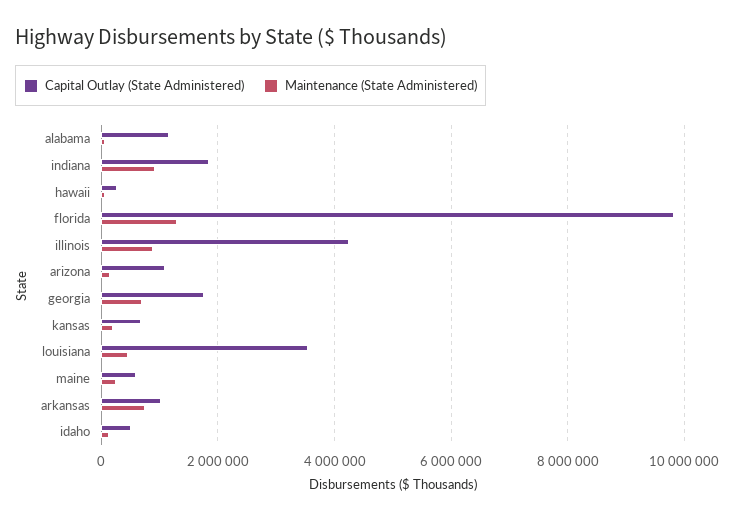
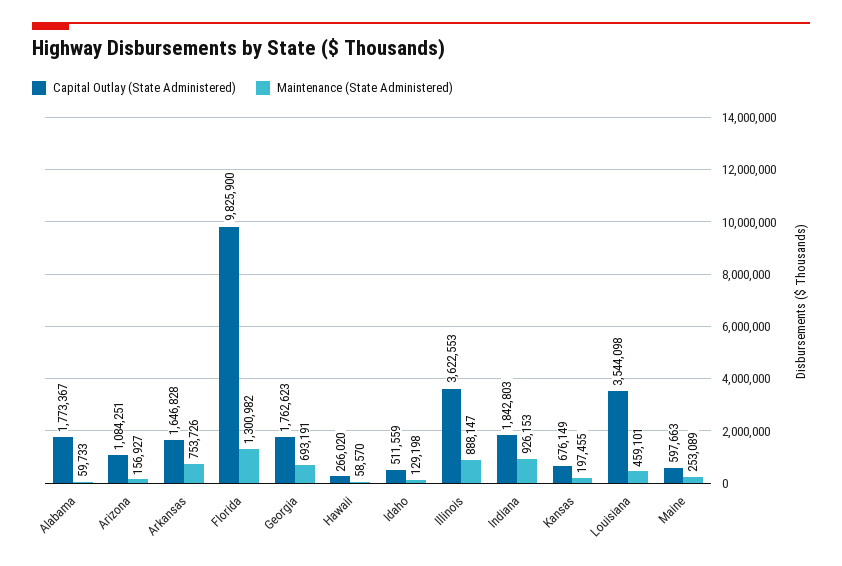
Capital Outlay (State Administered), alabama: 1200000 -> 1773367
Capital Outlay (State Administered), illinois: 4200000 -> 3622553
Capital Outlay (State Administered), arkansas: 1000000 -> 1646828

